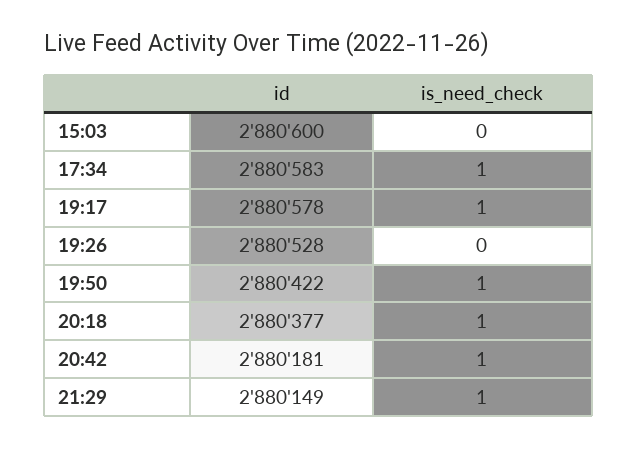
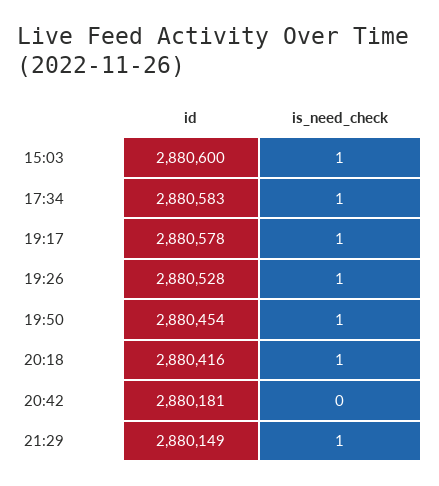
is_need_check, 15:03: 0 -> 1
is_need_check, 19:26: 0 -> 1
id, 19:50: 2880422 -> 2880454
id, 20:18: 2880377 -> 2880416
is_need_check, 20:42: 1 -> 0

